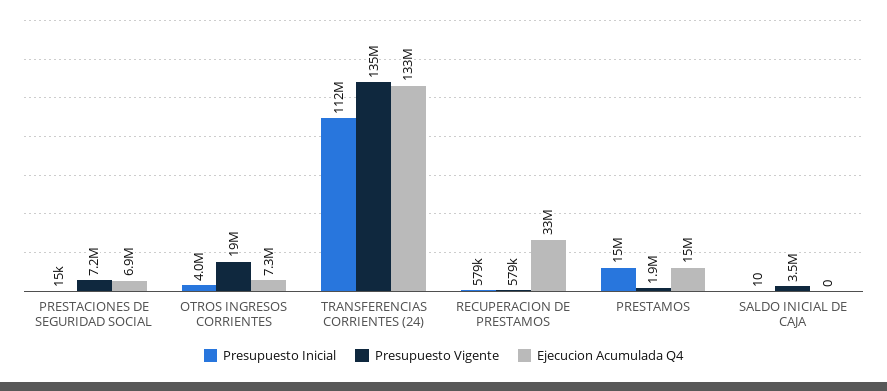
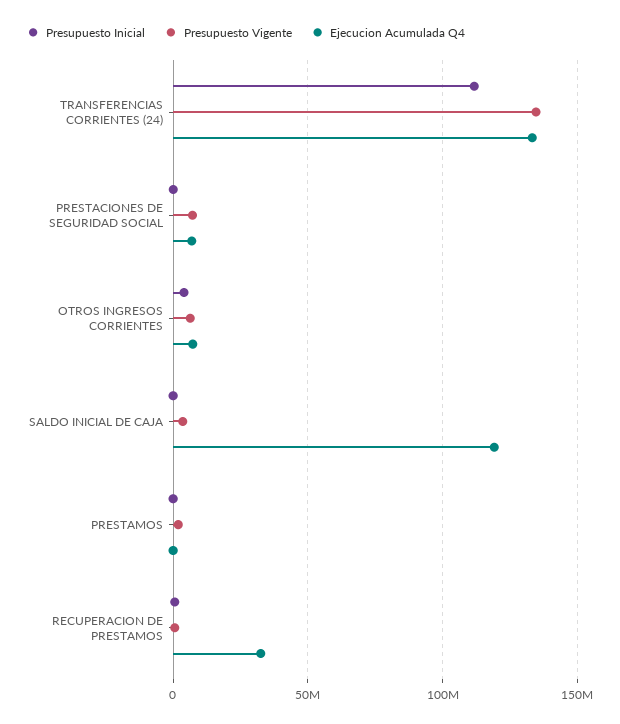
Presupuesto Vigente, OTROS INGRESOS CORRIENTES: 19000000 -> 5000000
Presupuesto Inicial, PRESTAMOS: 15000000 -> 0
Ejecucion Acumulada Q4, PRESTAMOS: 15000000 -> 0
Ejecucion Acumulada Q4, SALDO INICIAL DE CAJA: 0 -> 120000000

